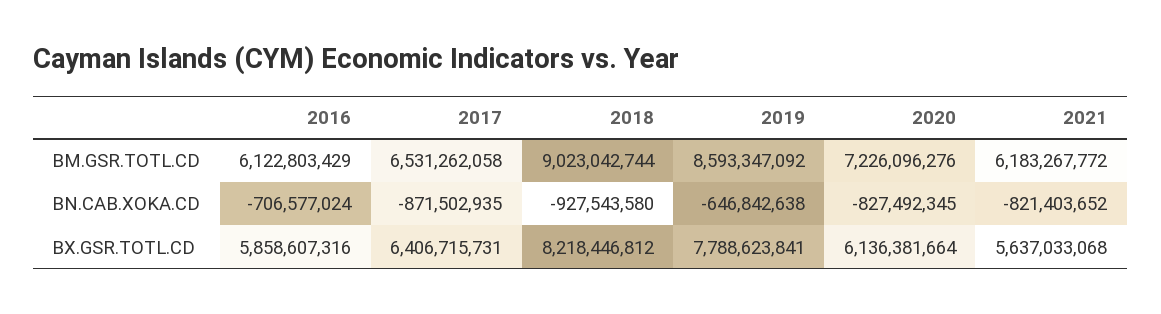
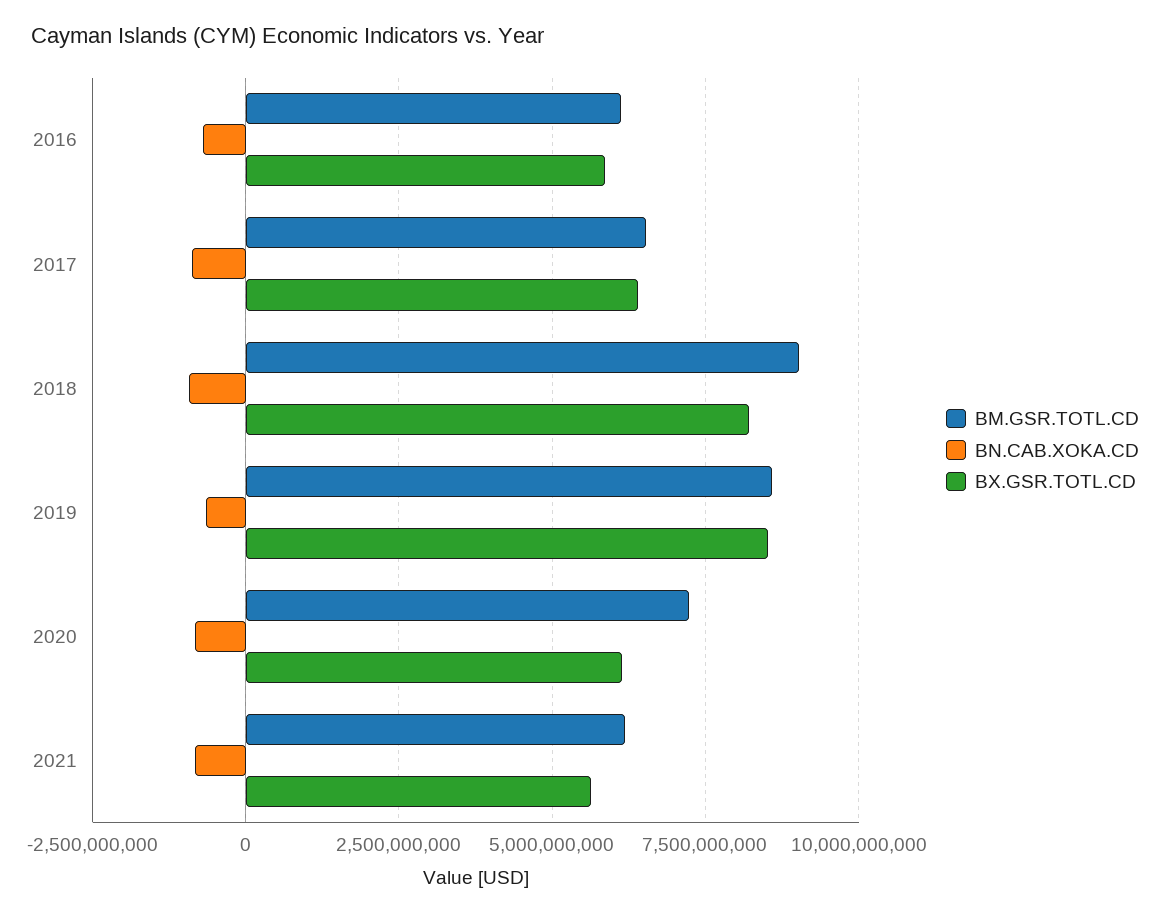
BX.GSR.TOTL.CD, 2019: 7788623841 -> 8500000000

